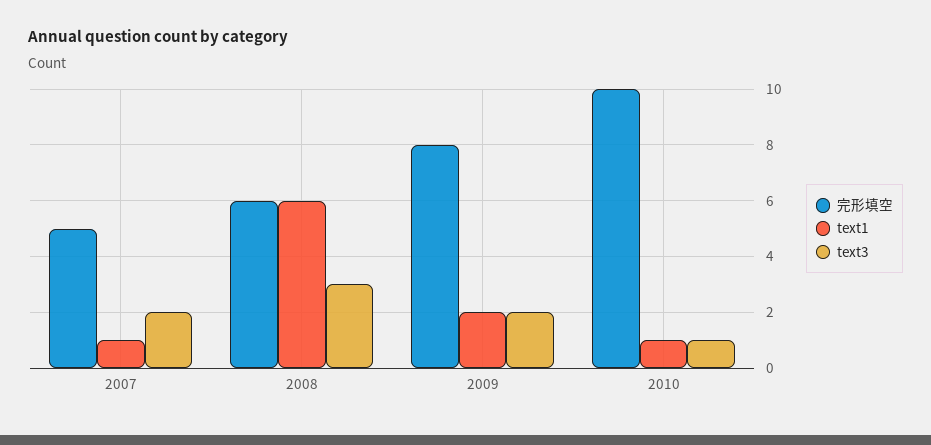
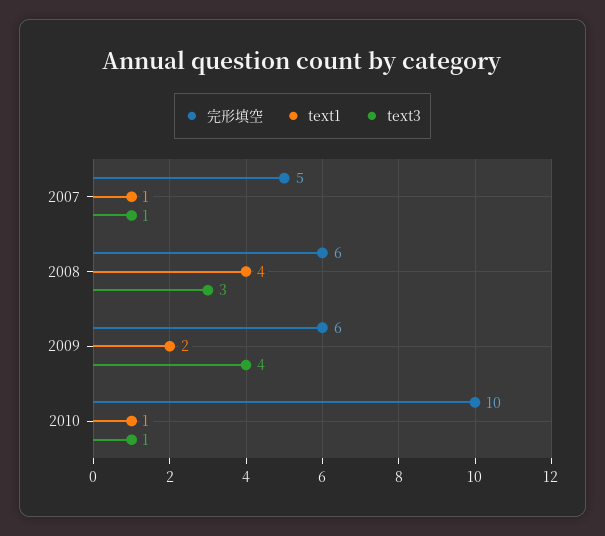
text3, 2007: 2 -> 1
text1, 2008: 6 -> 4
完形填空, 2009: 8 -> 6
text3, 2009: 2 -> 4

